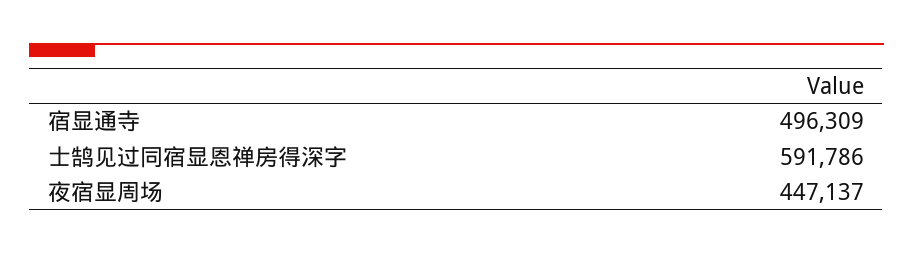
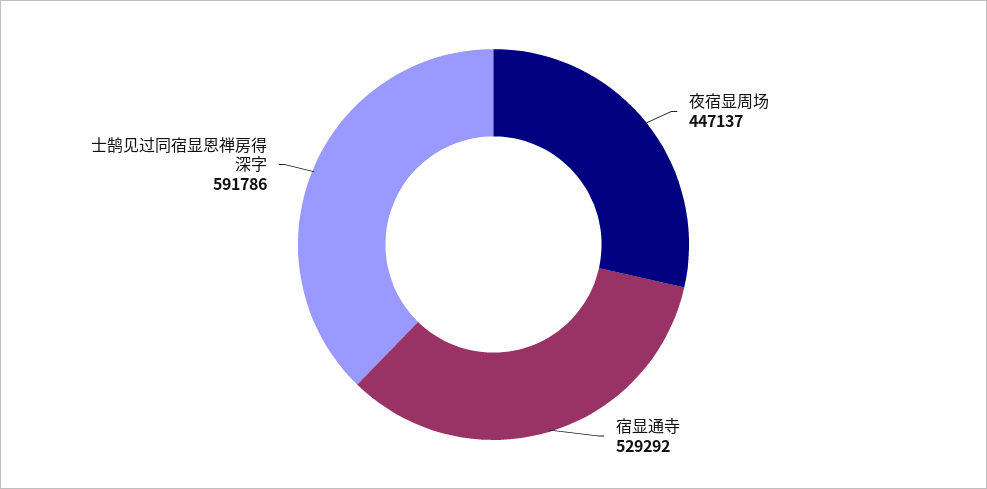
宿显通寺: 496309 -> 529292

